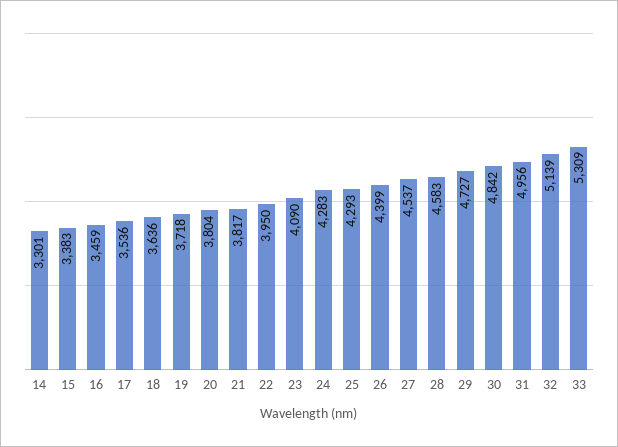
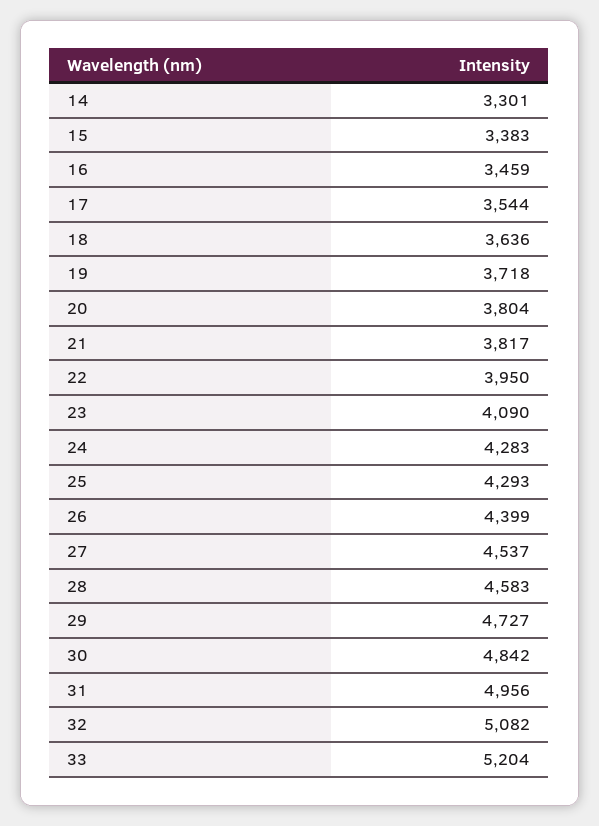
17: 3536 -> 3544
32: 5139 -> 5082
33: 5309 -> 5204

